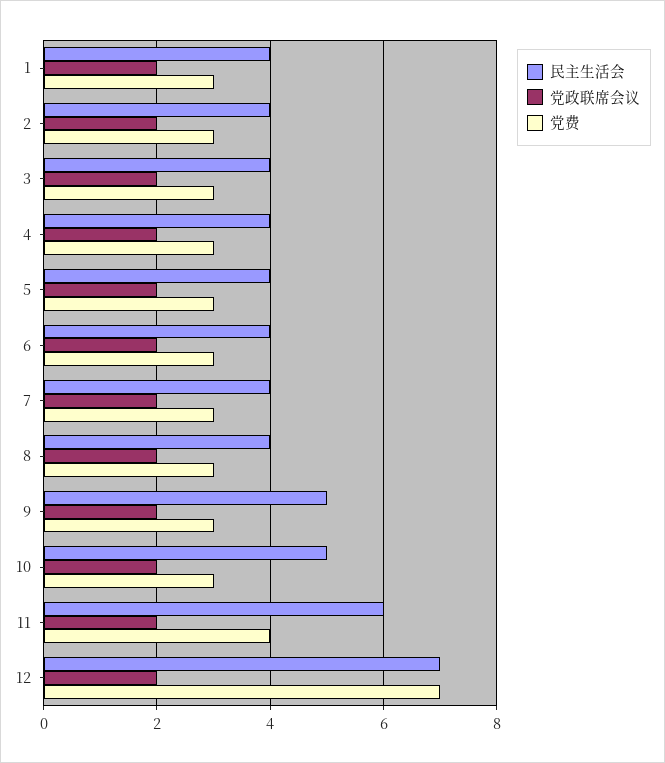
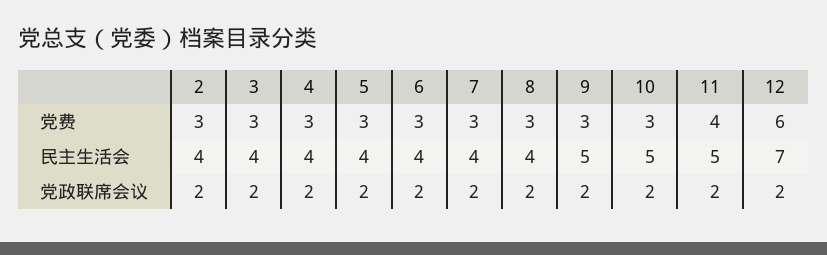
民主生活会, 1: 4 -> none
党政联席会议, 1: 2 -> none
党费, 1: 3 -> none
民主生活会, 11: 6 -> 5
党费, 12: 7 -> 6

